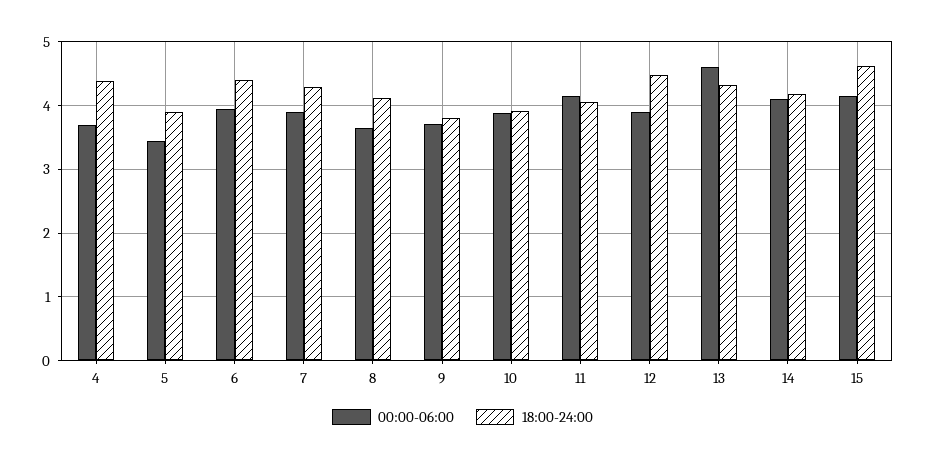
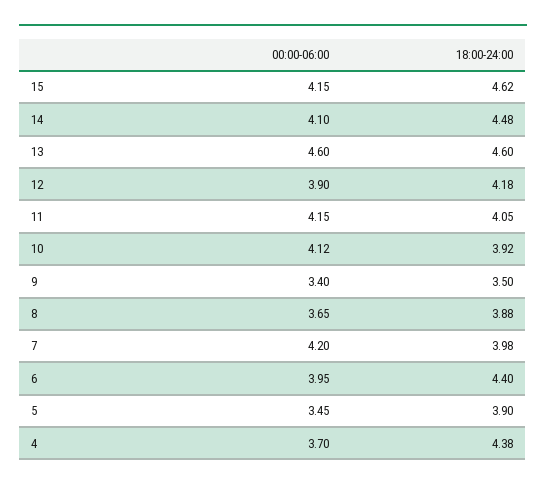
00:00-06:00, 7: 3.9 -> 4.2
18:00-24:00, 7: 4.3 -> 3.98
18:00-24:00, 8: 4.1 -> 3.88
00:00-06:00, 9: 3.7 -> 3.4
18:00-24:00, 9: 3.8 -> 3.5
00:00-06:00, 10: 3.9 -> 4.12
18:00-24:00, 12: 4.5 -> 4.18
18:00-24:00, 13: 4.3 -> 4.6
18:00-24:00, 14: 4.2 -> 4.48

